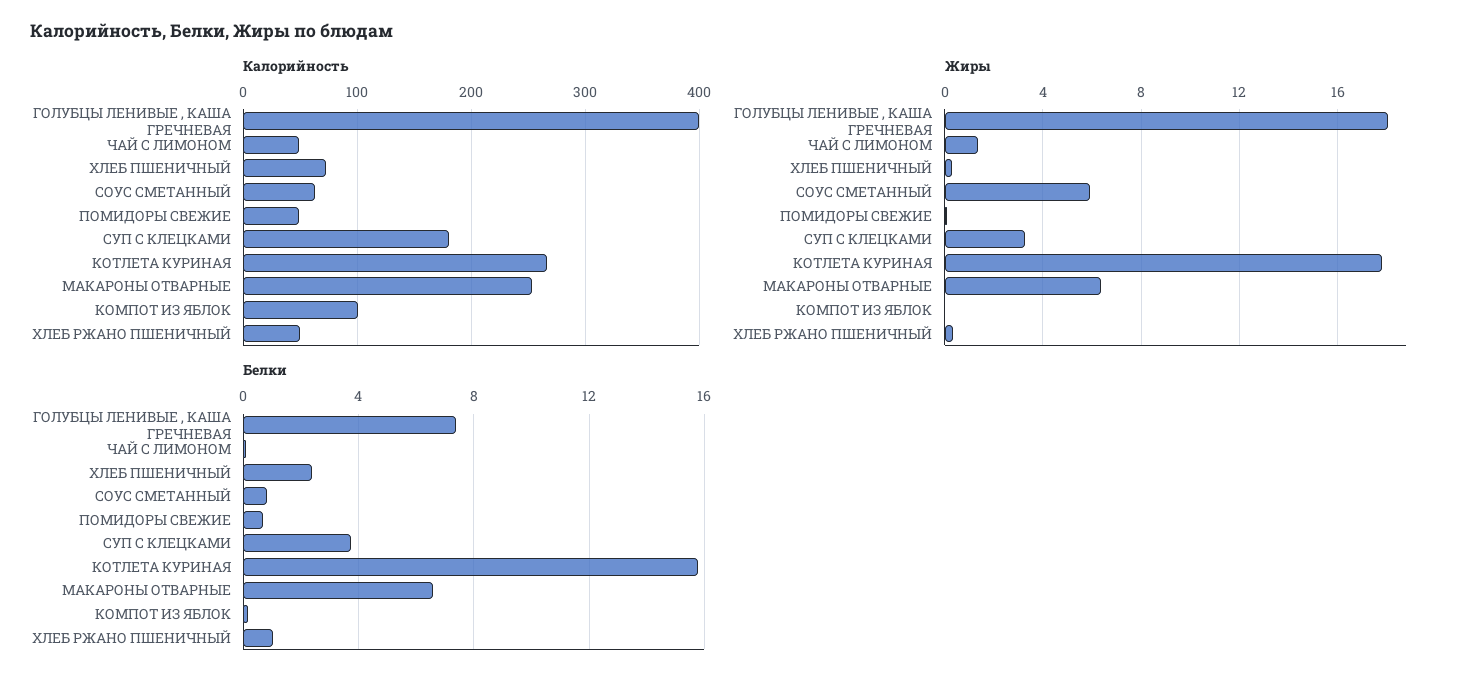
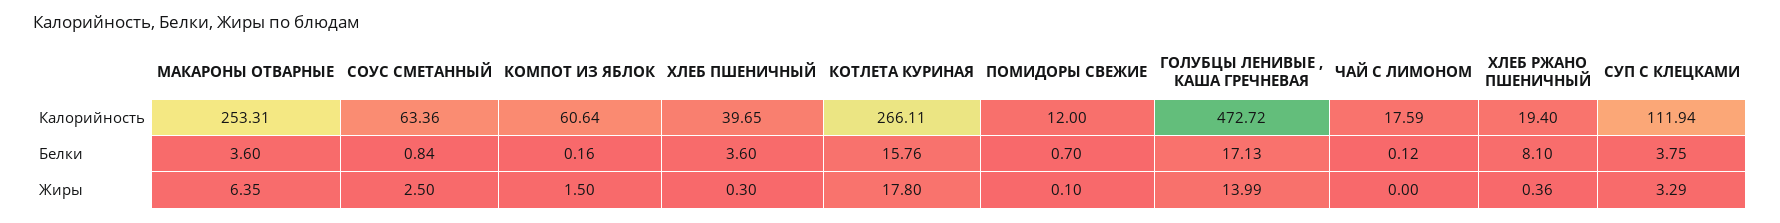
Калорийность, ГОЛУБЦЫ ЛЕНИВЫЕ , КАША ГРЕЧНЕВАЯ: 400 -> 472.72
Калорийность, ЧАЙ С ЛИМОНОМ: 50 -> 17.59
Калорийность, ХЛЕБ ПШЕНИЧНЫЙ: 70 -> 39.65
Калорийность, ПОМИДОРЫ СВЕЖИЕ: 50 -> 12
Калорийность, СУП С КЛЕЦКАМИ: 180 -> 111.94
Калорийность, КОМПОТ ИЗ ЯБЛОК: 100 -> 60.64
Калорийность, ХЛЕБ РЖАНО ПШЕНИЧНЫЙ: 50 -> 19.4
Жиры, ГОЛУБЦЫ ЛЕНИВЫЕ , КАША ГРЕЧНЕВАЯ: 18 -> 13.99
Жиры, ЧАЙ С ЛИМОНОМ: 1.5 -> 0
Жиры, СОУС СМЕТАННЫЙ: 6 -> 2.5
Жиры, КОМПОТ ИЗ ЯБЛОК: 0 -> 1.5
Белки, ГОЛУБЦЫ ЛЕНИВЫЕ , КАША ГРЕЧНЕВАЯ: 7.5 -> 17.13
Белки, ХЛЕБ ПШЕНИЧНЫЙ: 2.5 -> 3.6
Белки, МАКАРОНЫ ОТВАРНЫЕ: 6.5 -> 3.6
Белки, ХЛЕБ РЖАНО ПШЕНИЧНЫЙ: 1 -> 8.1

